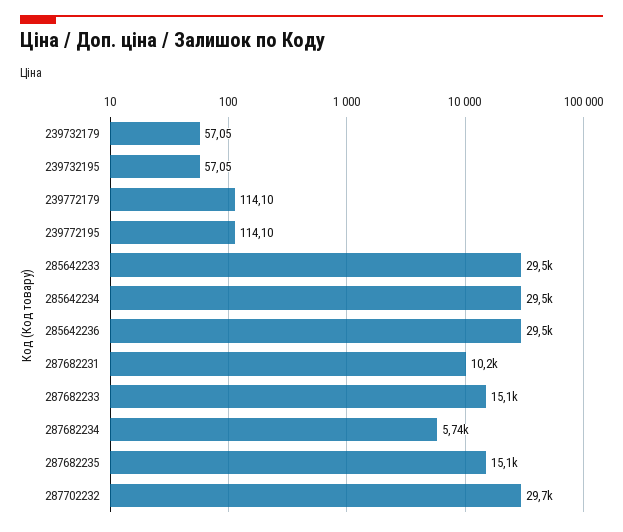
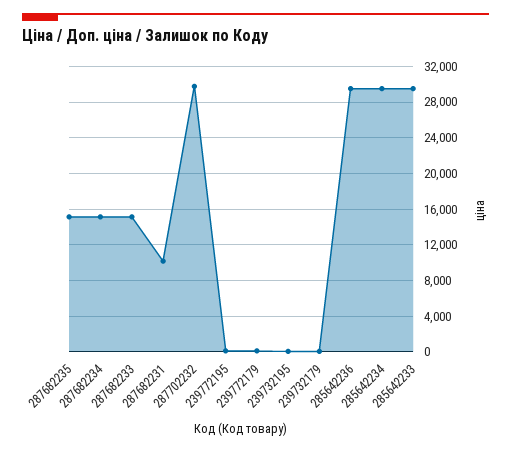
287682234: 5740 -> 15000

